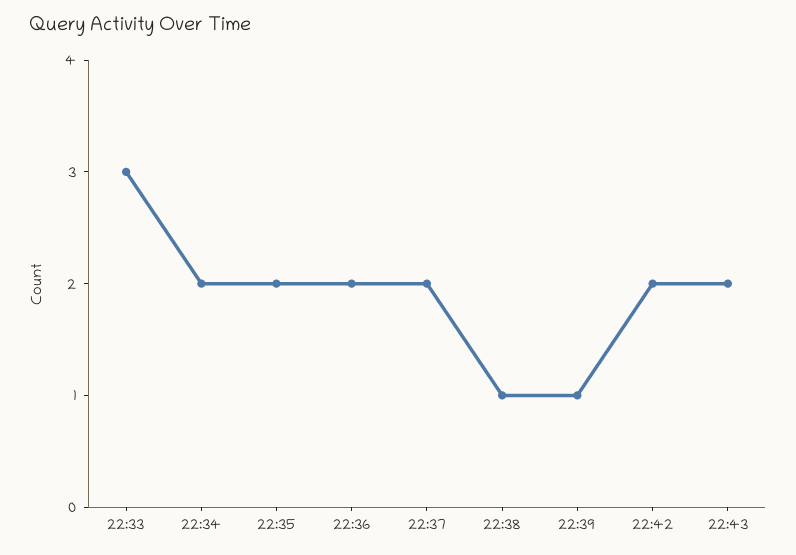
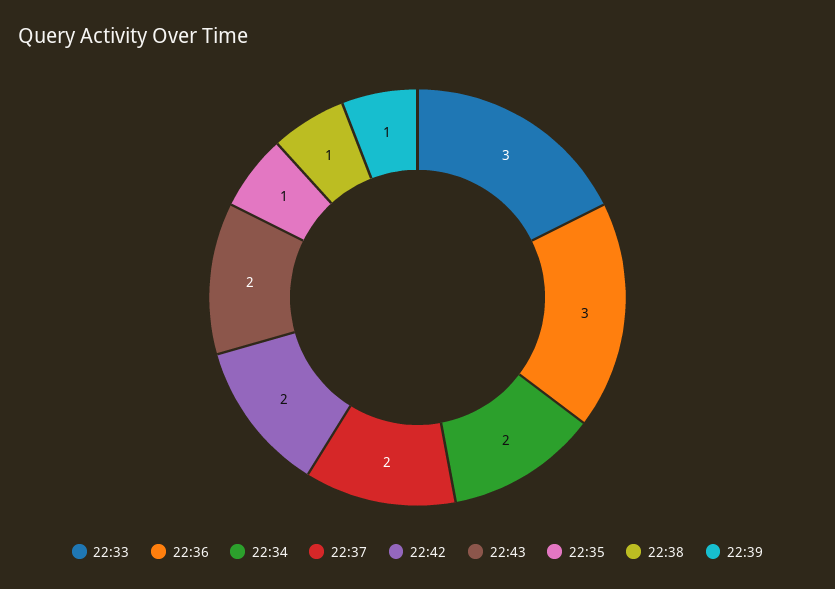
22:35: 2 -> 1
22:36: 2 -> 3

